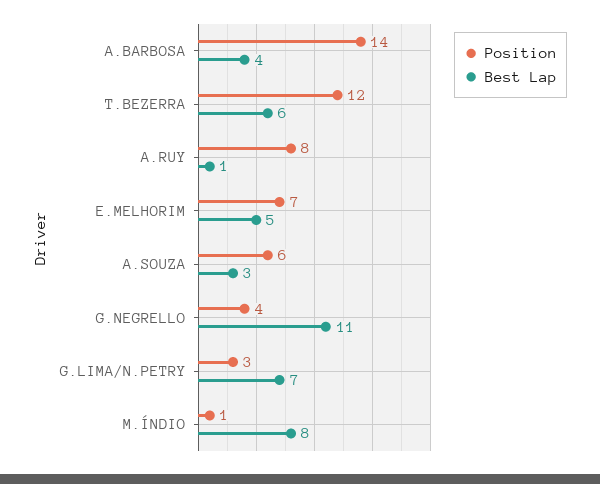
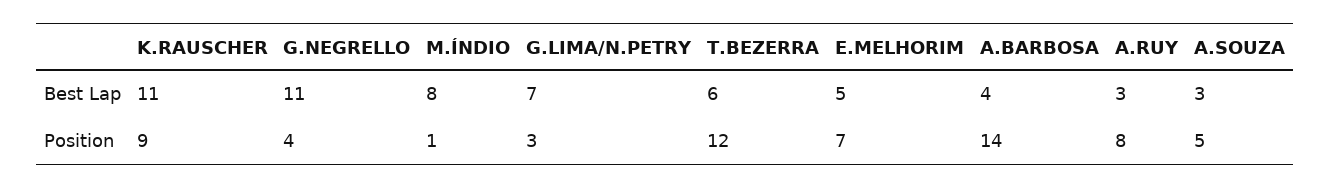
Best Lap, A.RUY: 1 -> 3
Position, A.SOUZA: 6 -> 5
Best Lap, K.RAUSCHER: none -> 11
Position, K.RAUSCHER: none -> 9

